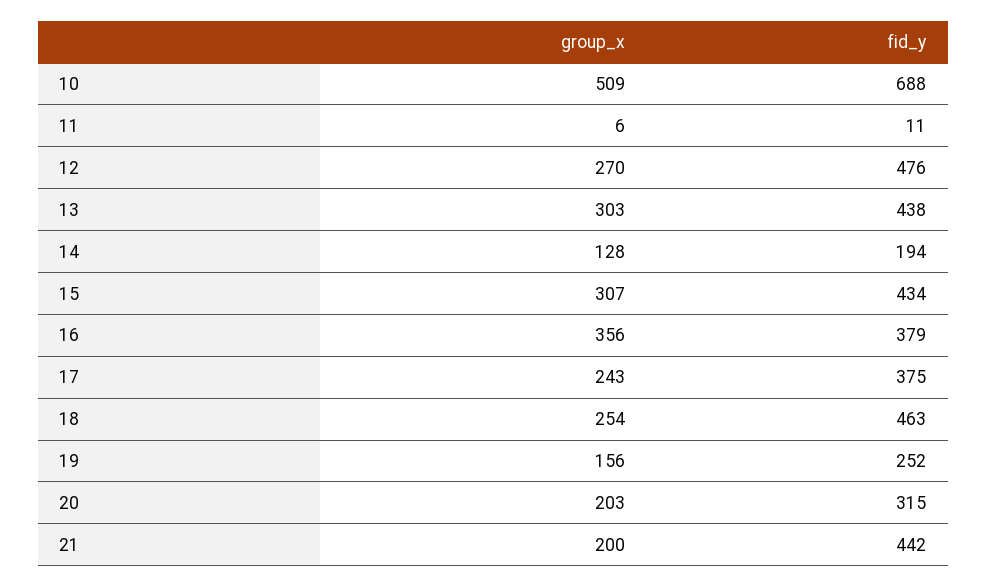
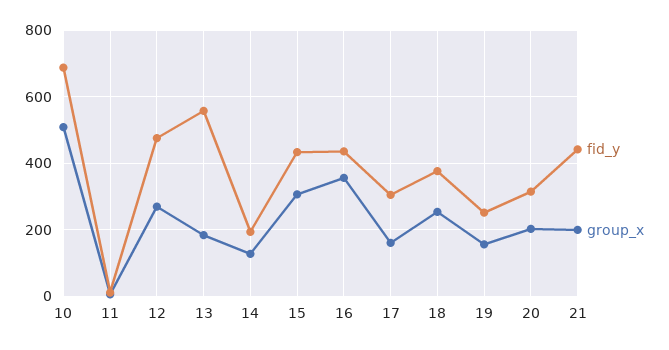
group_x, 13: 303 -> 180
fid_y, 13: 438 -> 560
fid_y, 16: 379 -> 440
group_x, 17: 243 -> 160
fid_y, 17: 375 -> 300
fid_y, 18: 463 -> 380

